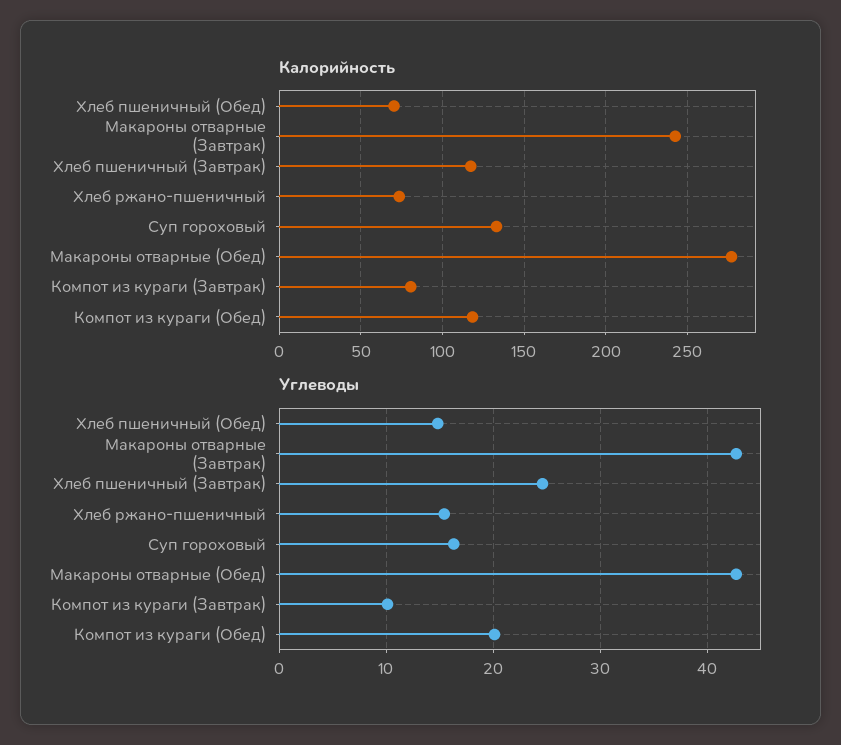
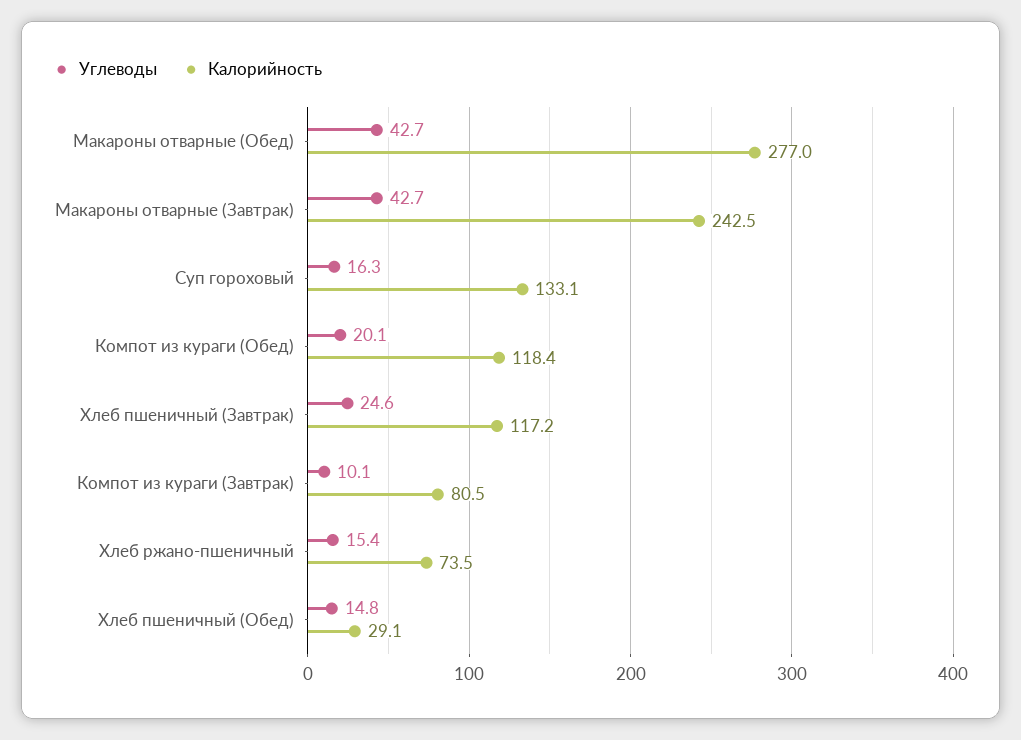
Калорийность, Хлеб пшеничный (Обед): 70 -> 29.1

